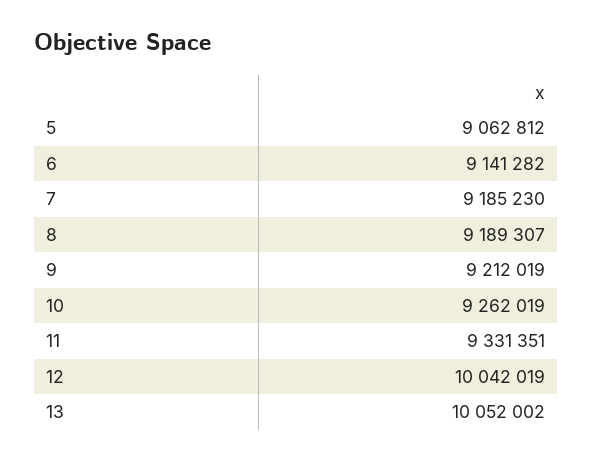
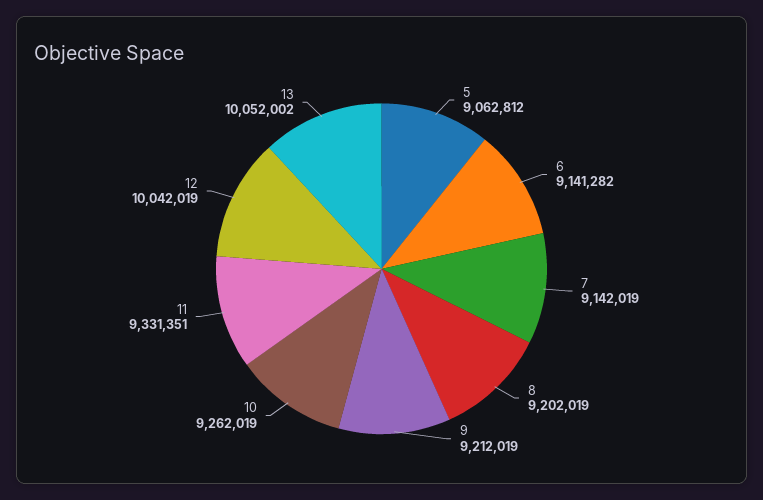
7: 9185230 -> 9142019
8: 9189307 -> 9202019

